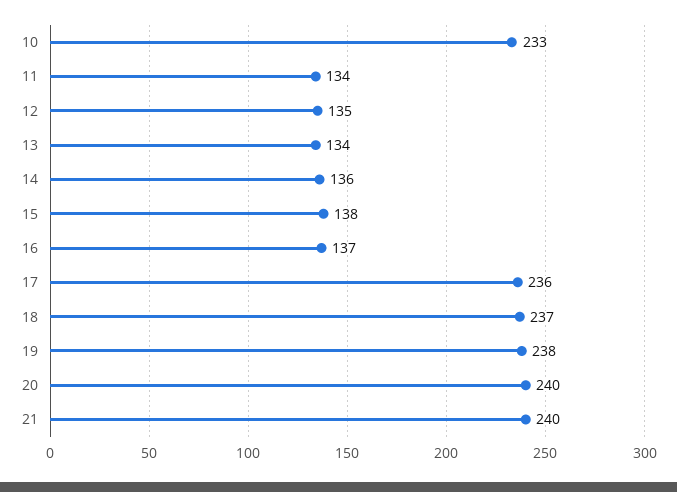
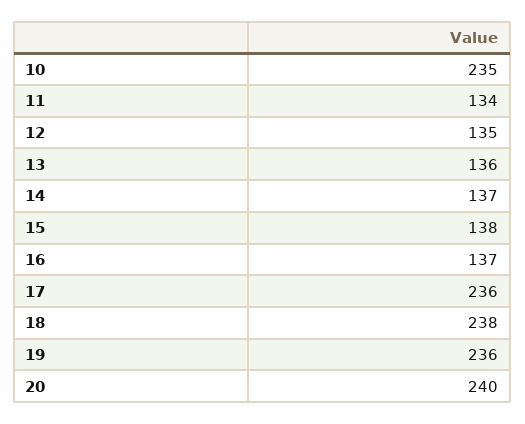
10: 233 -> 235
13: 134 -> 136
14: 136 -> 137
18: 237 -> 238
19: 238 -> 236
21: 240 -> none

